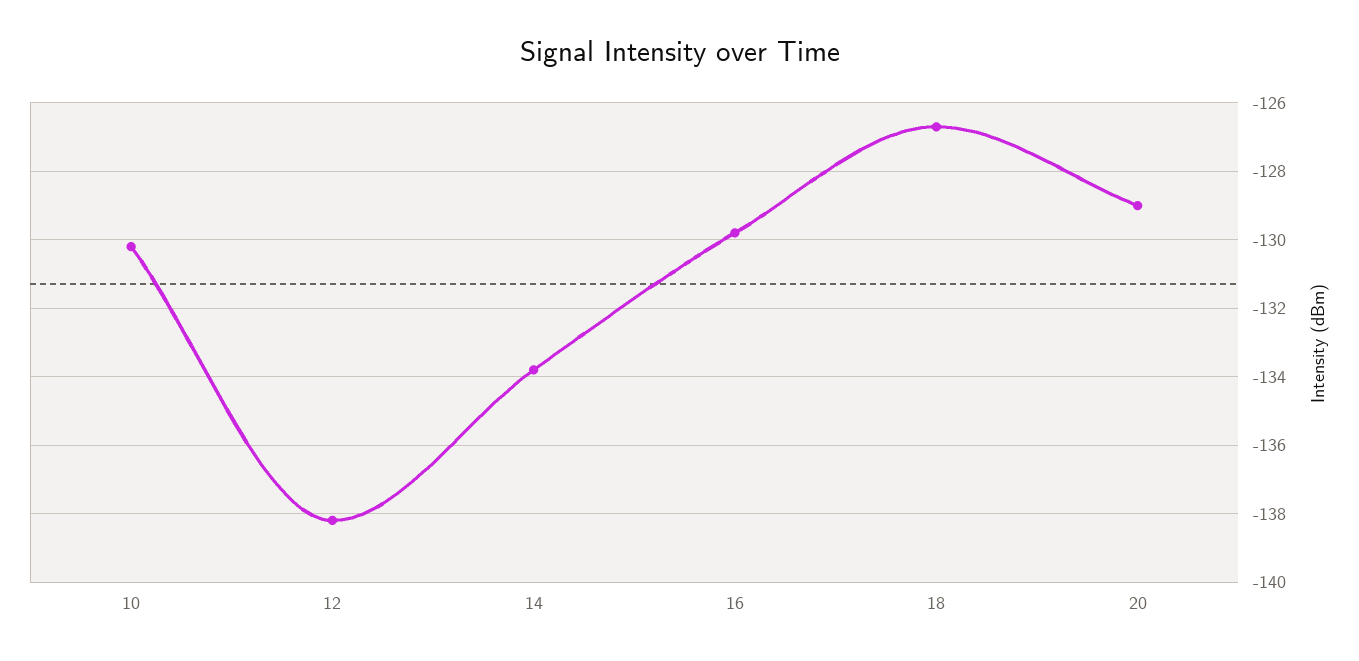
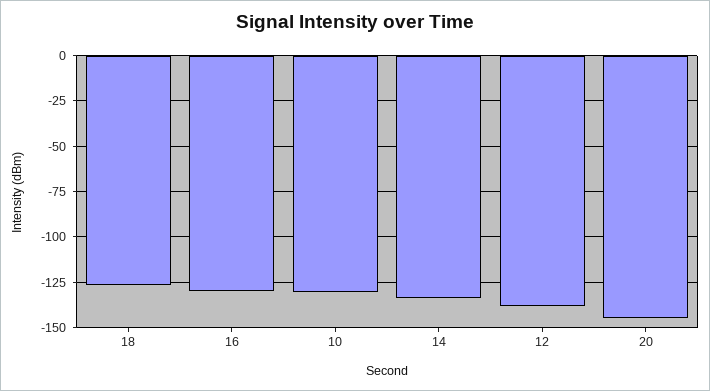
20: -129 -> -145

